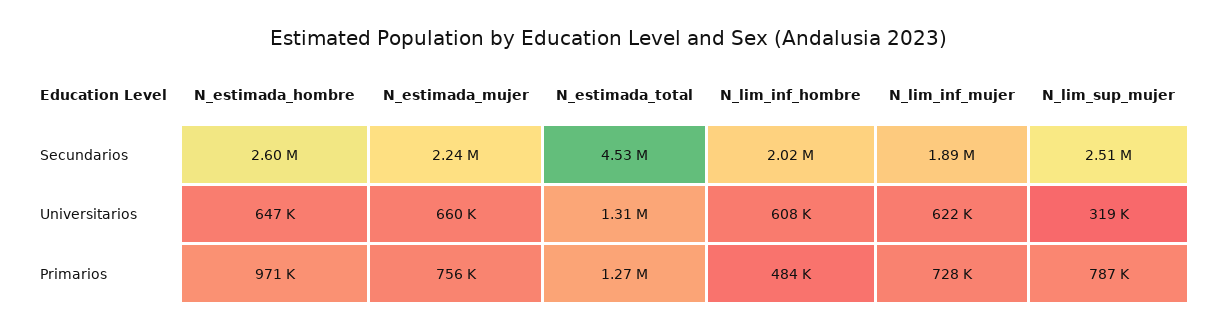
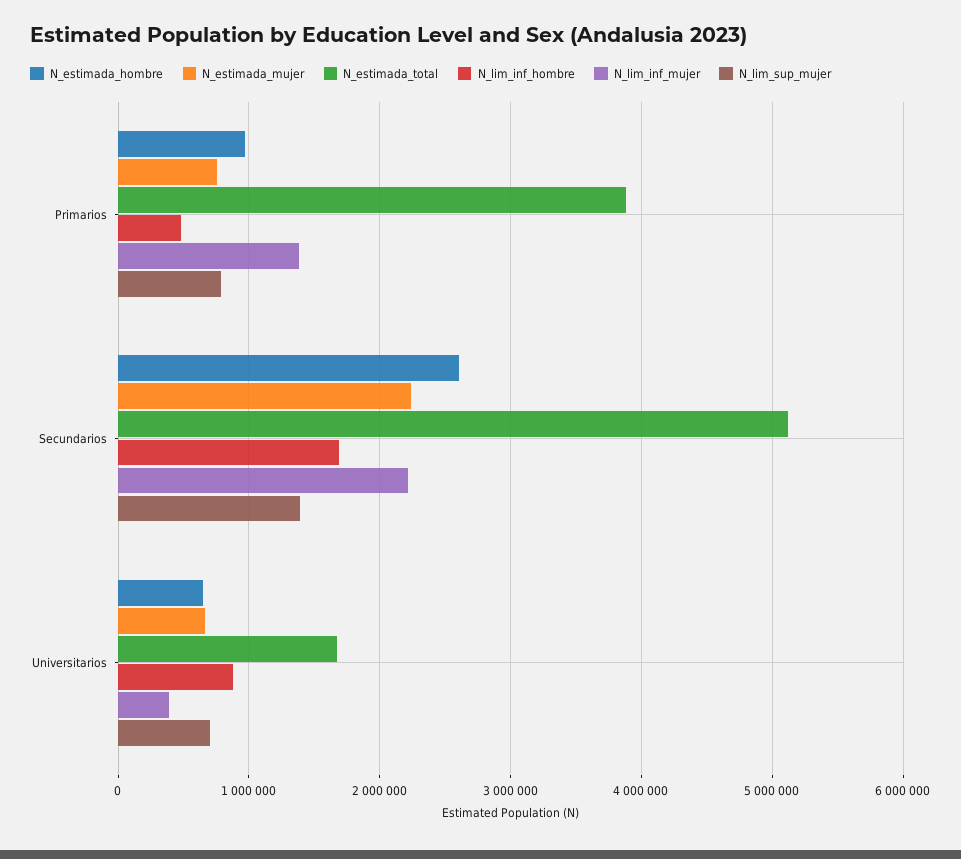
N_estimada_total, Secundarios: 4530000 -> 5100000
N_lim_inf_hombre, Secundarios: 2020000 -> 1700000
N_lim_inf_mujer, Secundarios: 1890000 -> 2200000
N_lim_sup_mujer, Secundarios: 2510000 -> 1400000
N_estimada_total, Universitarios: 1310000 -> 1700000
N_lim_inf_hombre, Universitarios: 608000 -> 900000
N_lim_inf_mujer, Universitarios: 622000 -> 400000
N_lim_sup_mujer, Universitarios: 319000 -> 700000
N_estimada_total, Primarios: 1270000 -> 3900000
N_lim_inf_mujer, Primarios: 728000 -> 1400000

